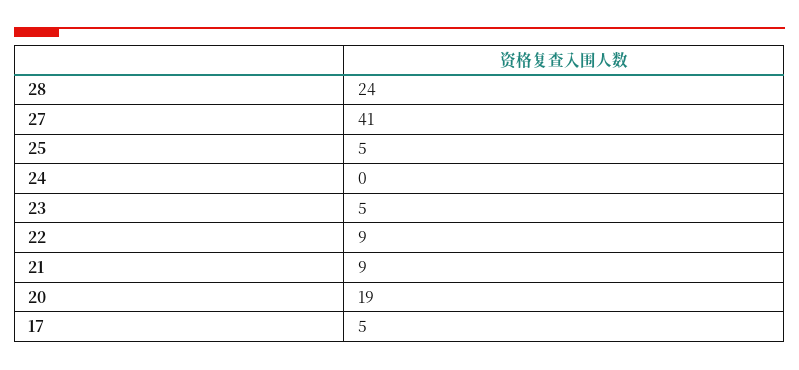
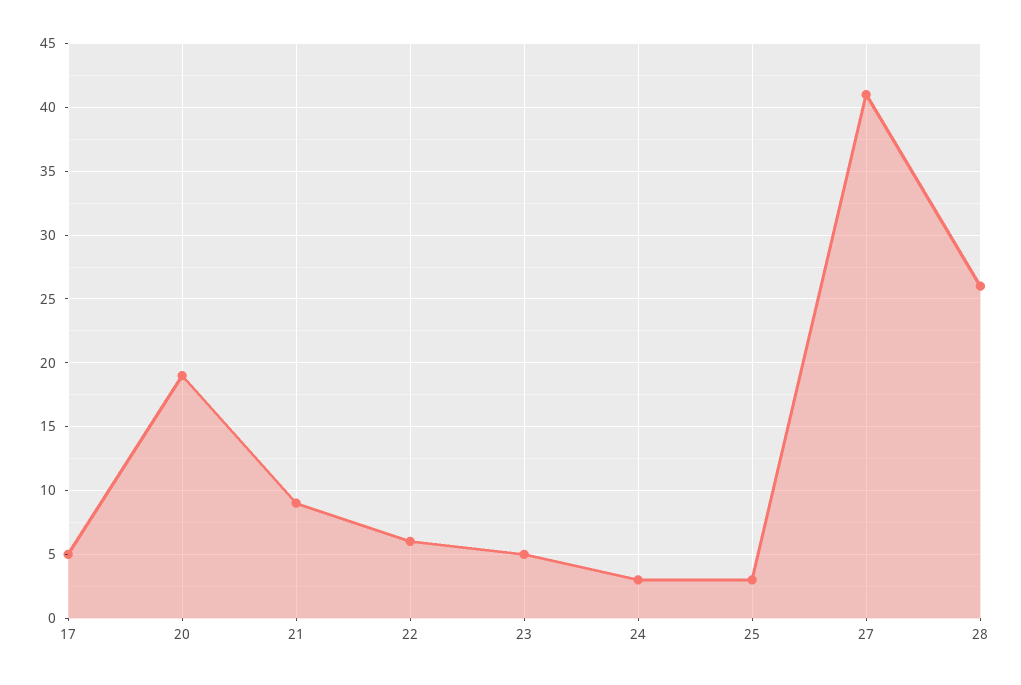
28: 24 -> 26
25: 5 -> 3
24: 0 -> 3
22: 9 -> 6

